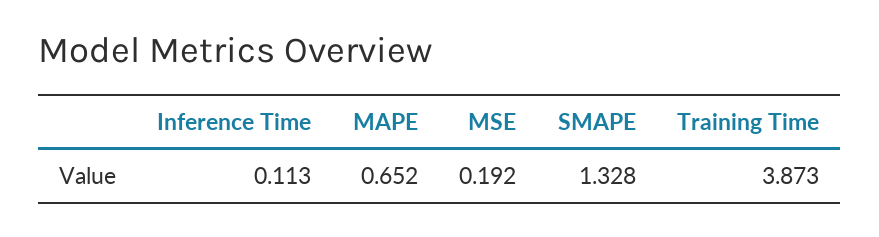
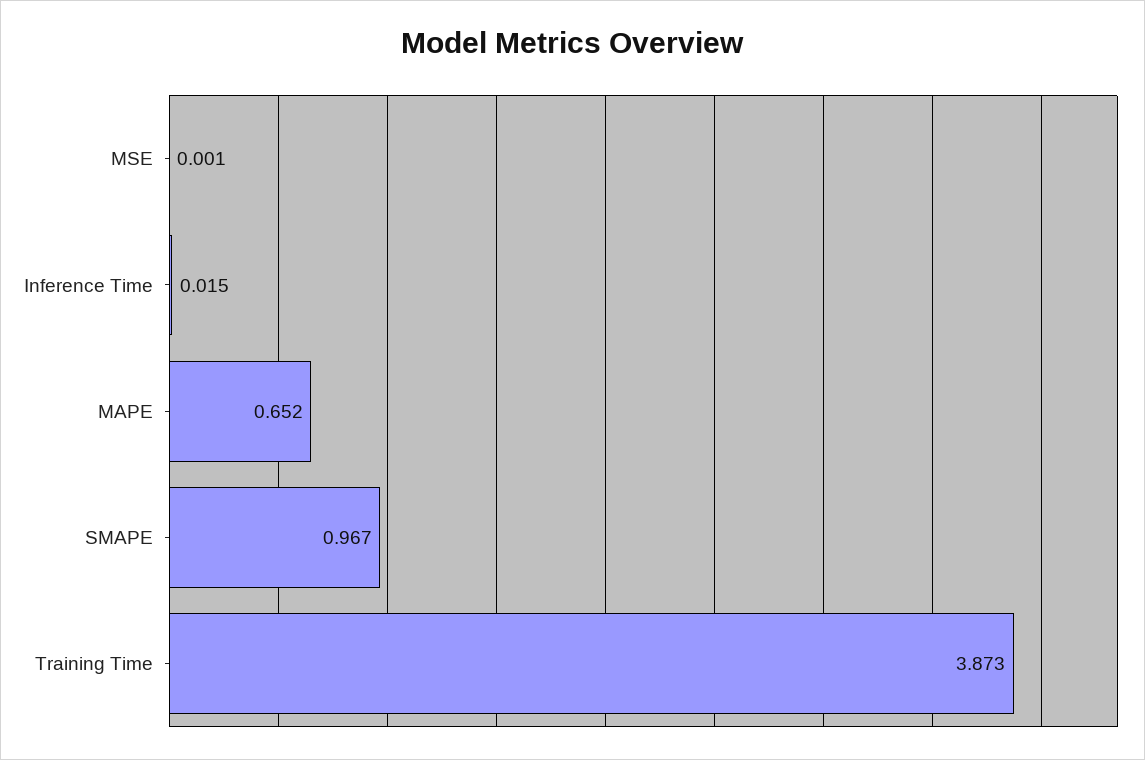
Inference Time: 0.113 -> 0.015
MSE: 0.192 -> 0.001
SMAPE: 1.328 -> 0.967

